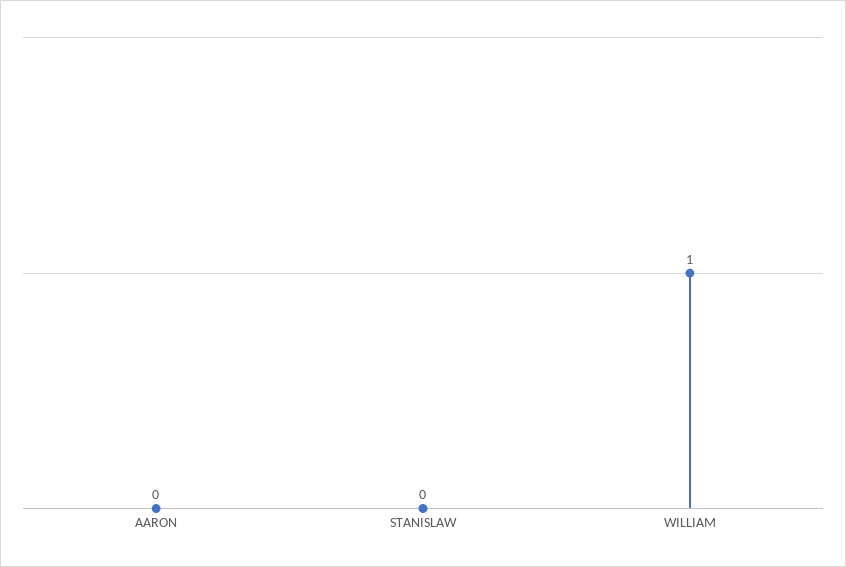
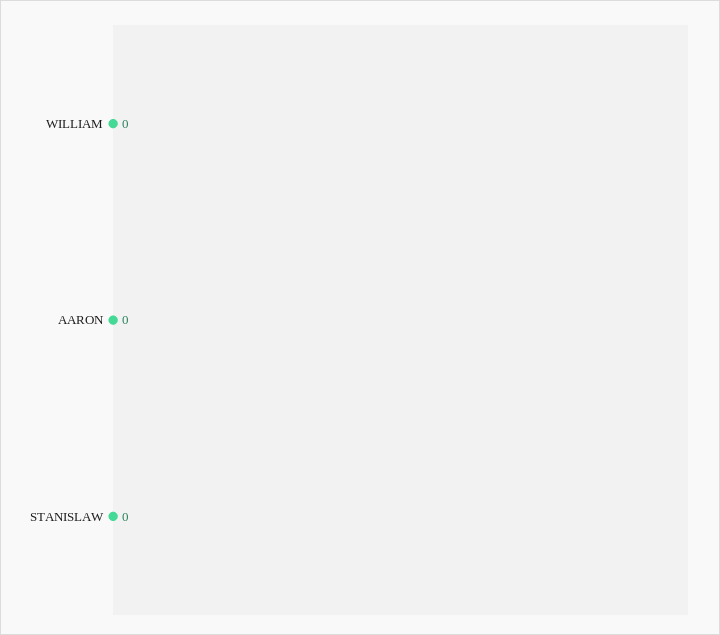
WILLIAM: 1 -> 0

